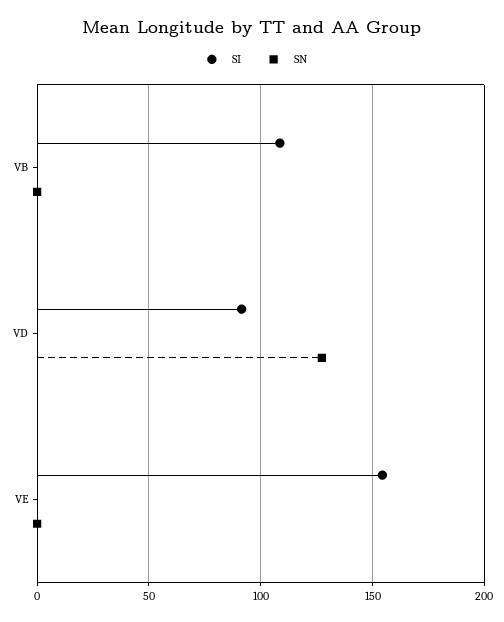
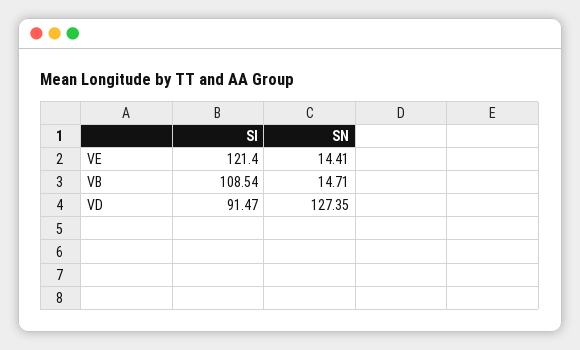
SN, VB: 0 -> 14.71
SI, VE: 155 -> 121.4
SN, VE: 0 -> 14.41

